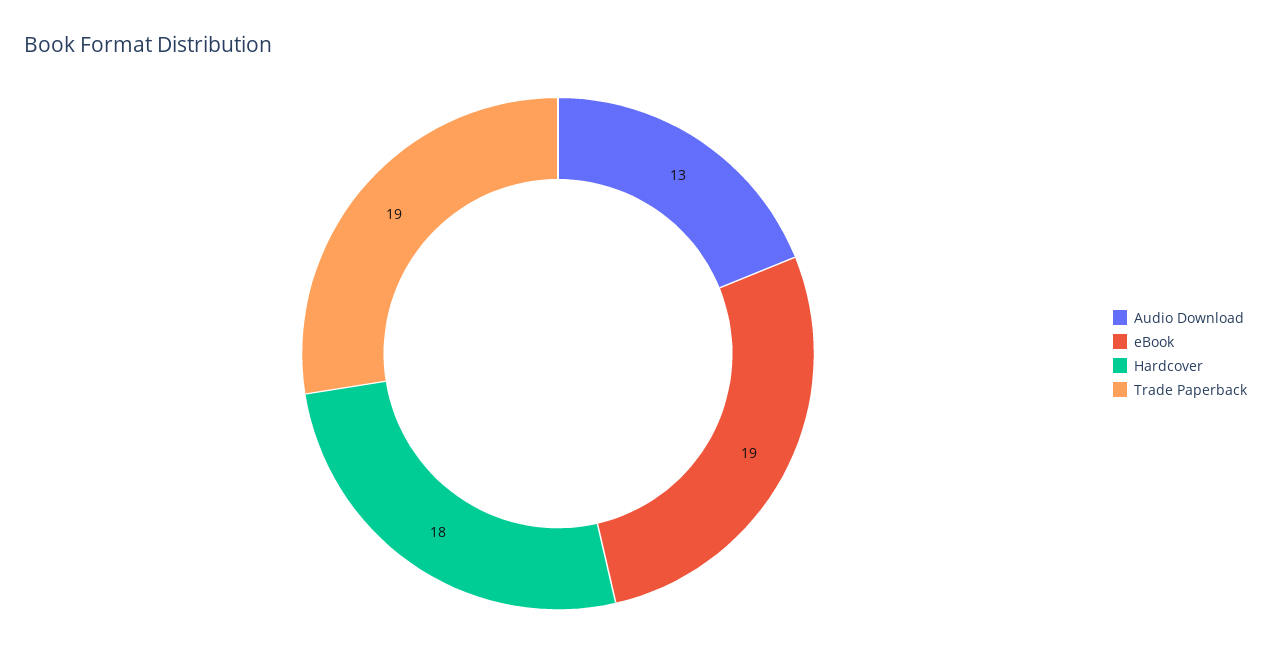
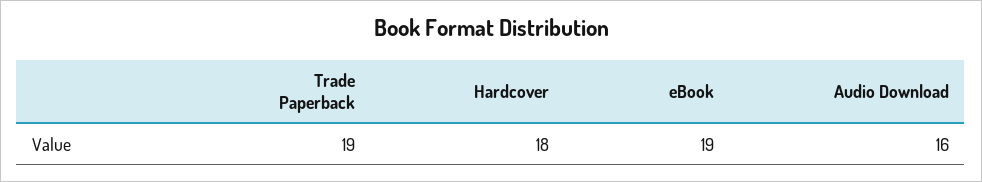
Audio Download: 13 -> 16

